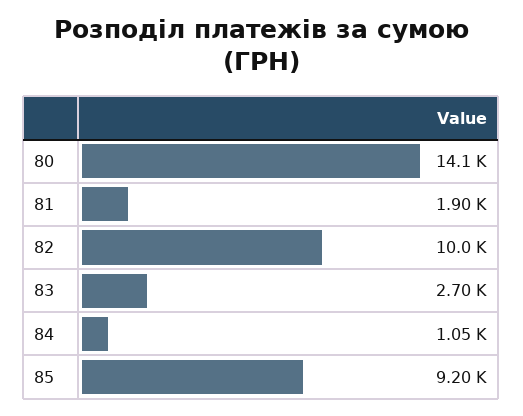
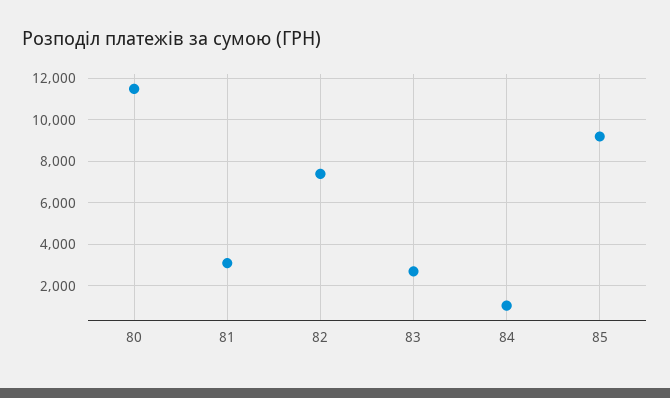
80: 14100 -> 11500
81: 1900 -> 3000
82: 10000 -> 7500

